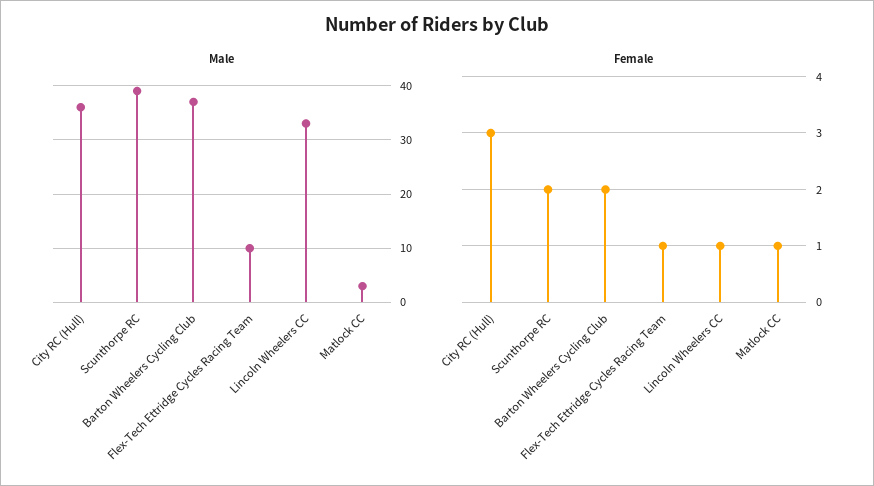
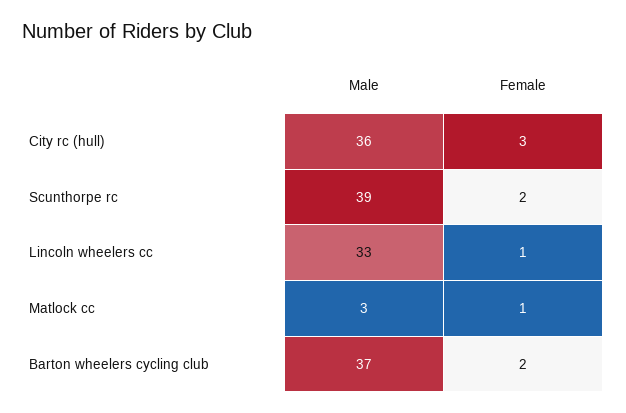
Male, Flex-Tech Ettridge Cycles Racing Team: 10 -> none
Female, Flex-Tech Ettridge Cycles Racing Team: 1 -> none

